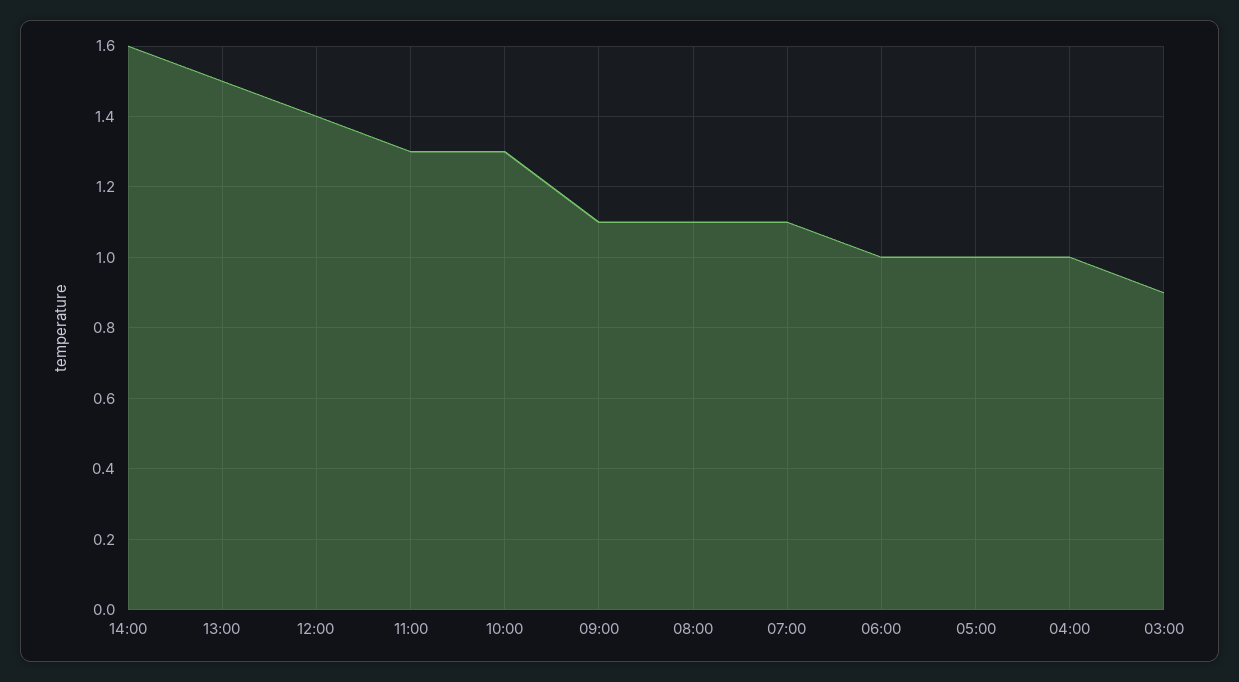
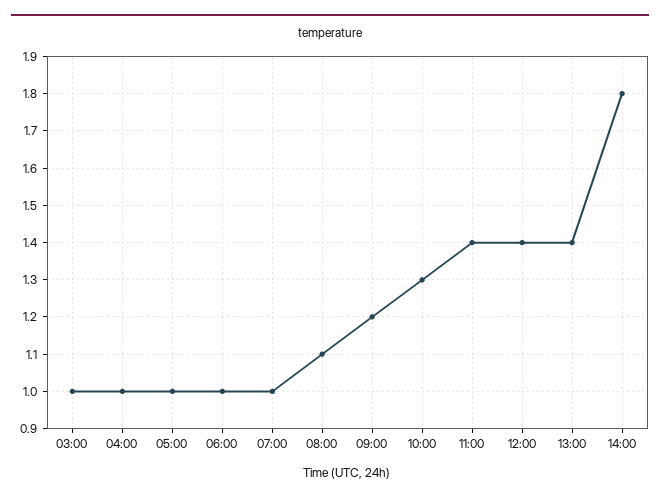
14:00: 1.6 -> 1.8
13:00: 1.5 -> 1.4
11:00: 1.3 -> 1.4
09:00: 1.1 -> 1.2
07:00: 1.1 -> 1
03:00: 0.9 -> 1

